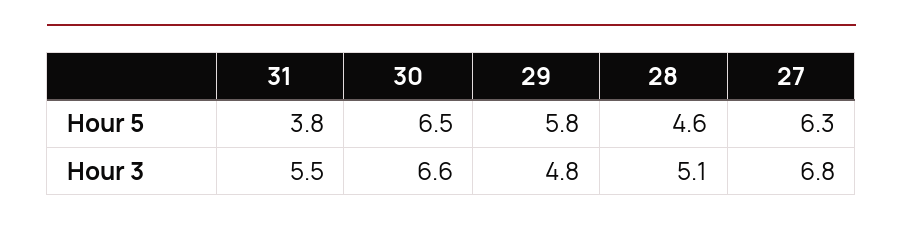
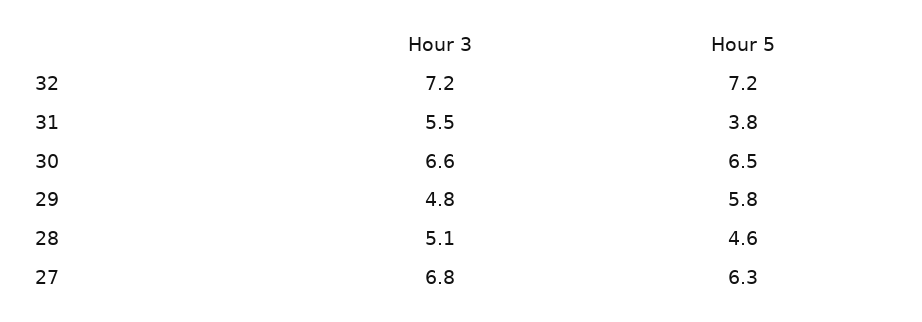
32, Hour 3: none -> 7.2
32, Hour 5: none -> 7.2

